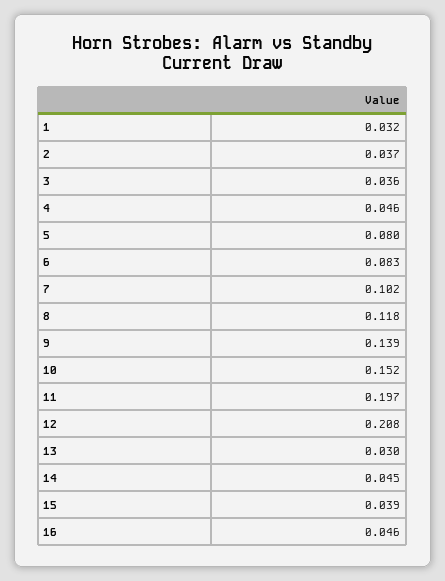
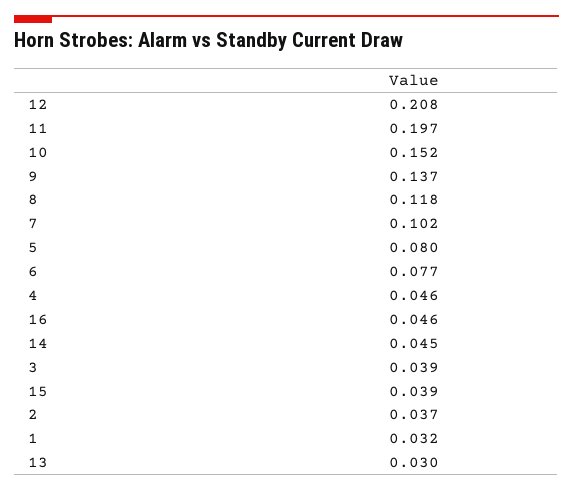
3: 0.036 -> 0.039
6: 0.083 -> 0.077
9: 0.139 -> 0.137

